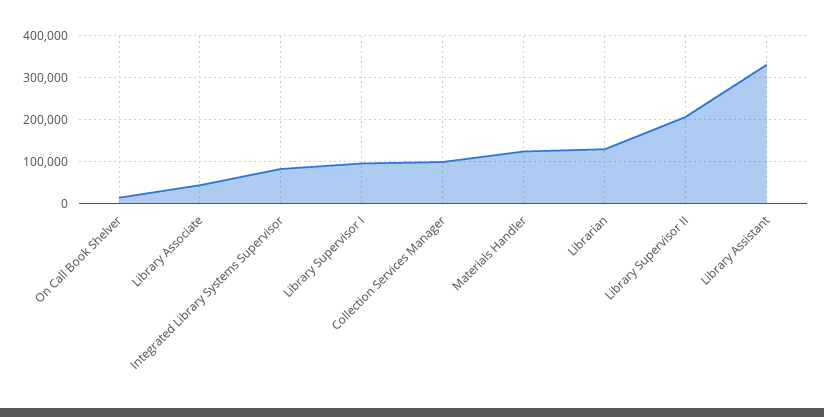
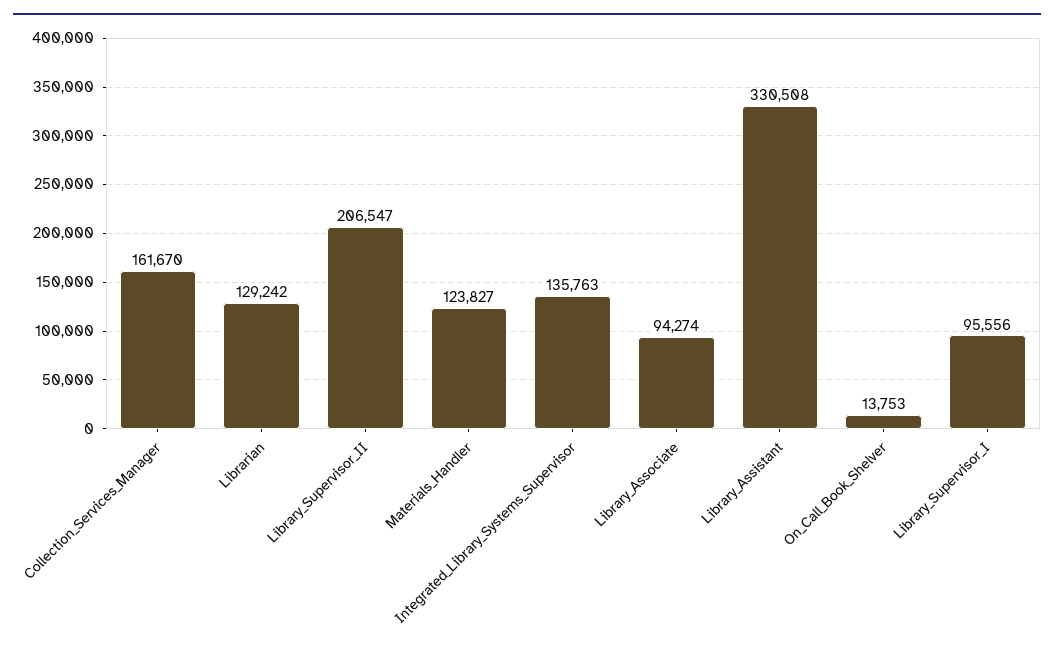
Library Associate: 40000 -> 94274
Integrated Library Systems Supervisor: 80000 -> 135763
Collection Services Manager: 100000 -> 161670

